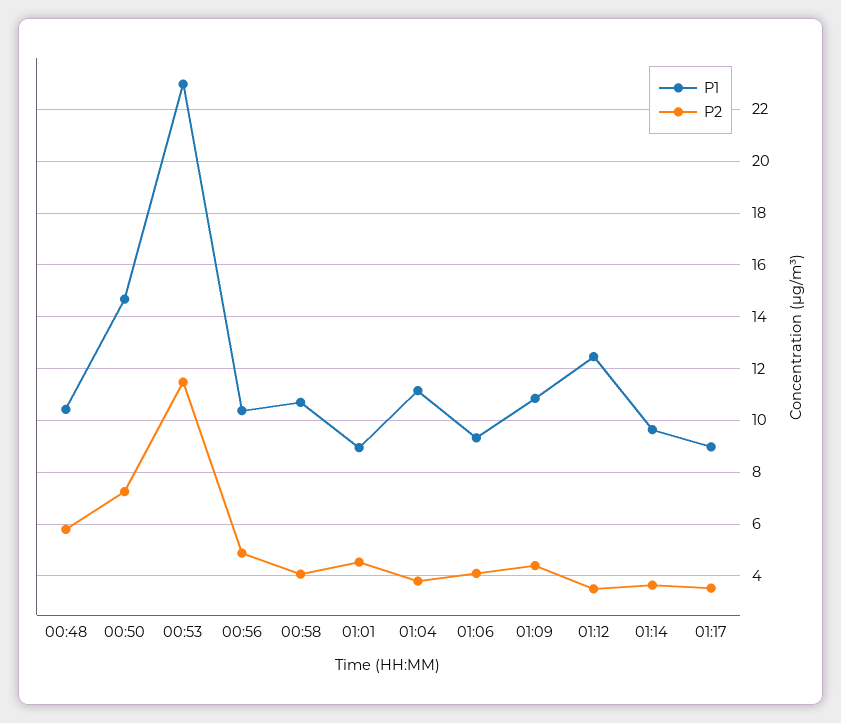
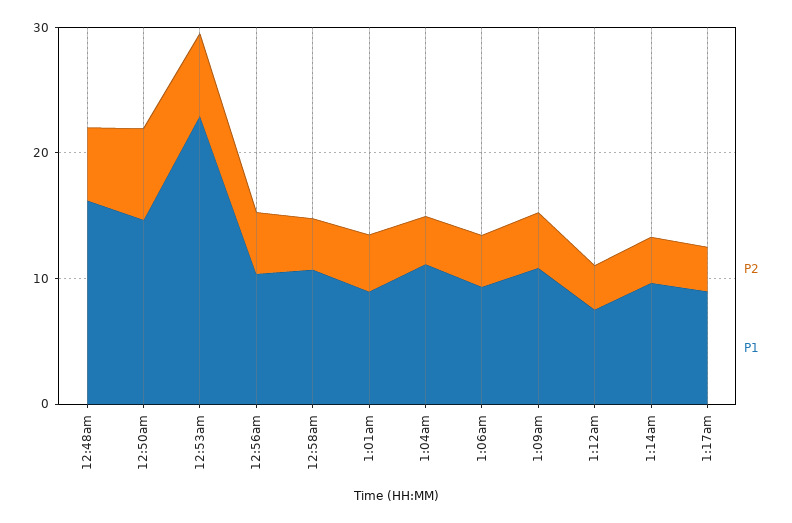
P1, 00:48: 10.5 -> 16
P2, 00:53: 11.5 -> 6
P1, 01:12: 12.5 -> 8

